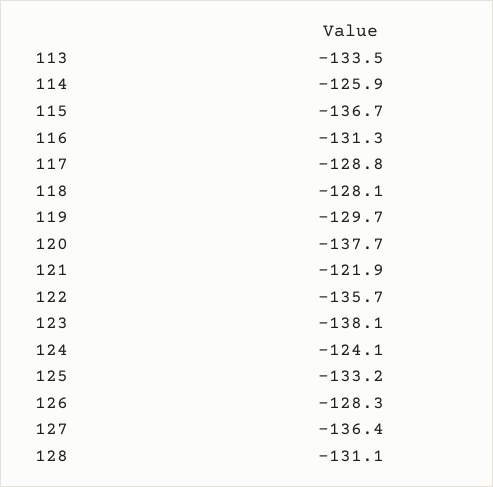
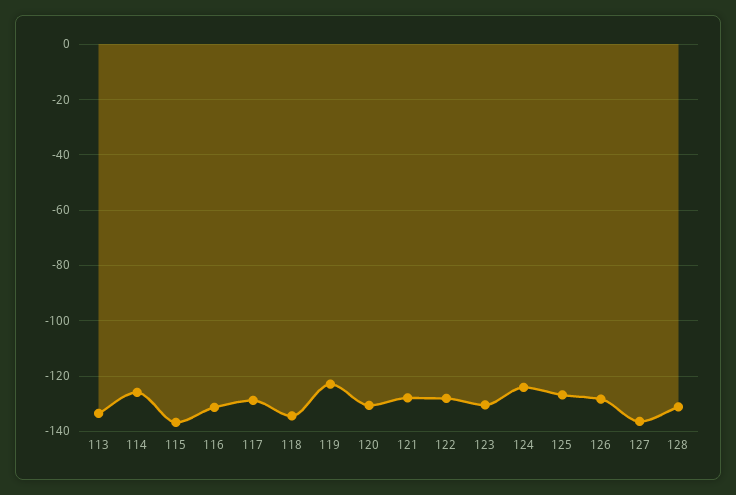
118: -128.1 -> -135
119: -129.7 -> -122.5
120: -137.7 -> -130
121: -121.9 -> -127.5
122: -135.7 -> -127.5
123: -138.1 -> -130
125: -133.2 -> -127.5

